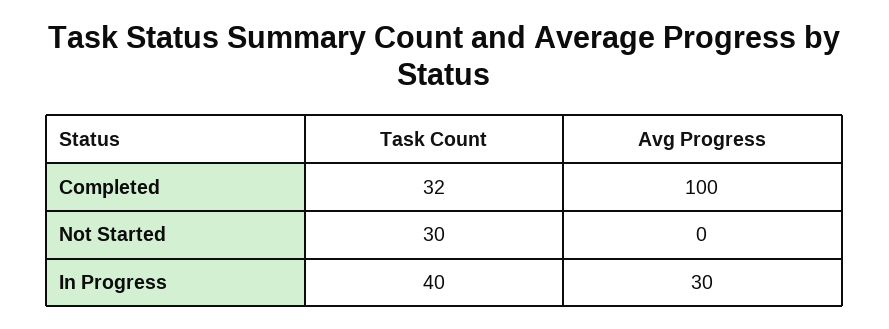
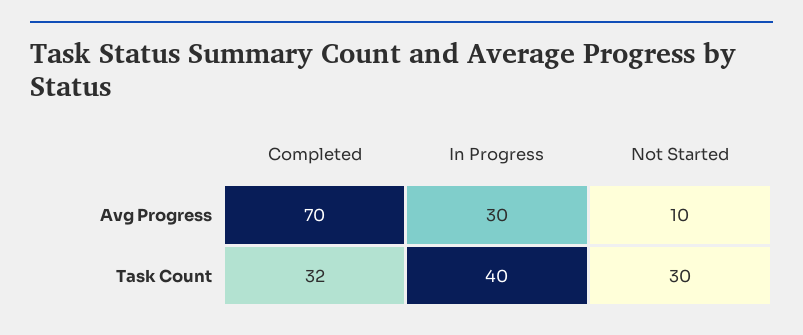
Avg Progress, Completed: 100 -> 70
Avg Progress, Not Started: 0 -> 10

